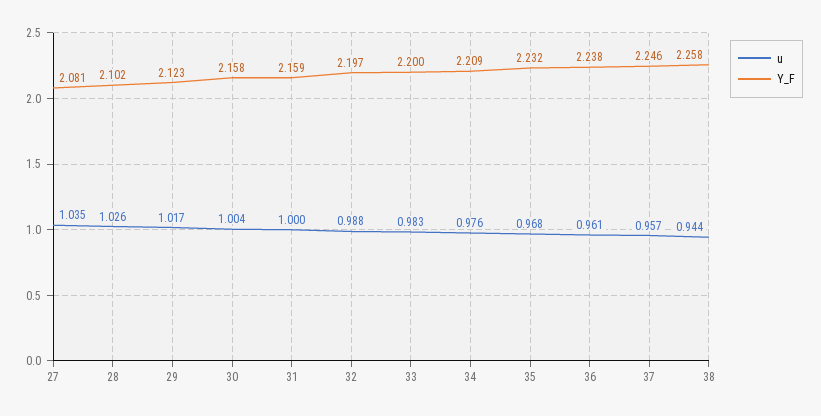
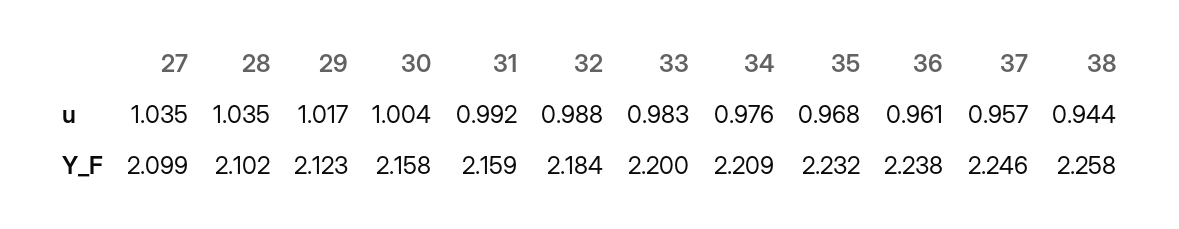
Y_F, 27: 2.081 -> 2.099
u, 28: 1.026 -> 1.035
u, 31: 1 -> 0.992
Y_F, 32: 2.197 -> 2.184

